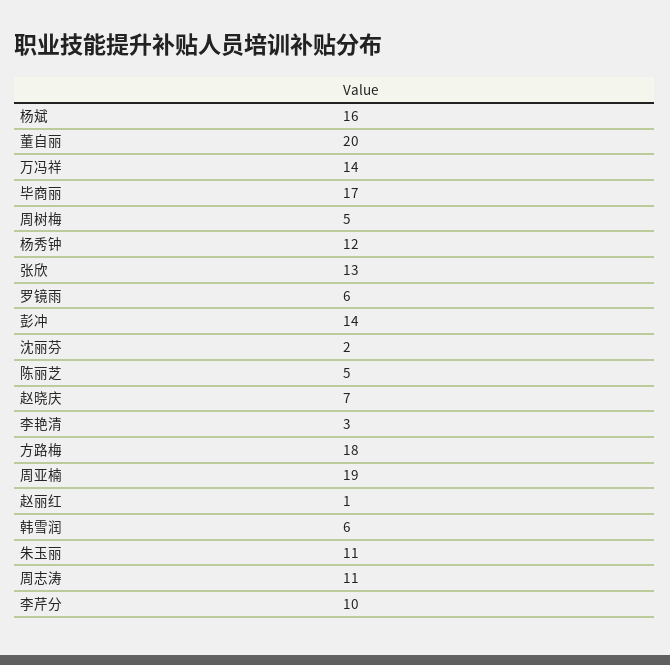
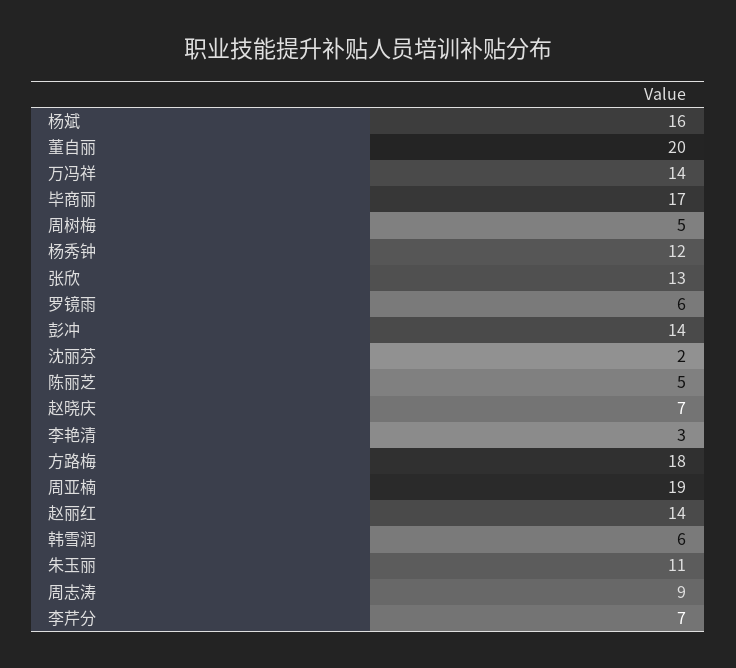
赵丽红: 1 -> 14
周志涛: 11 -> 9
李芹分: 10 -> 7

